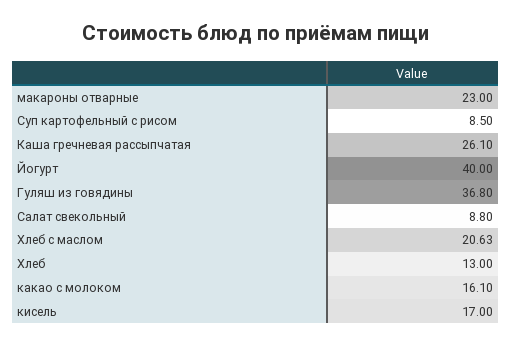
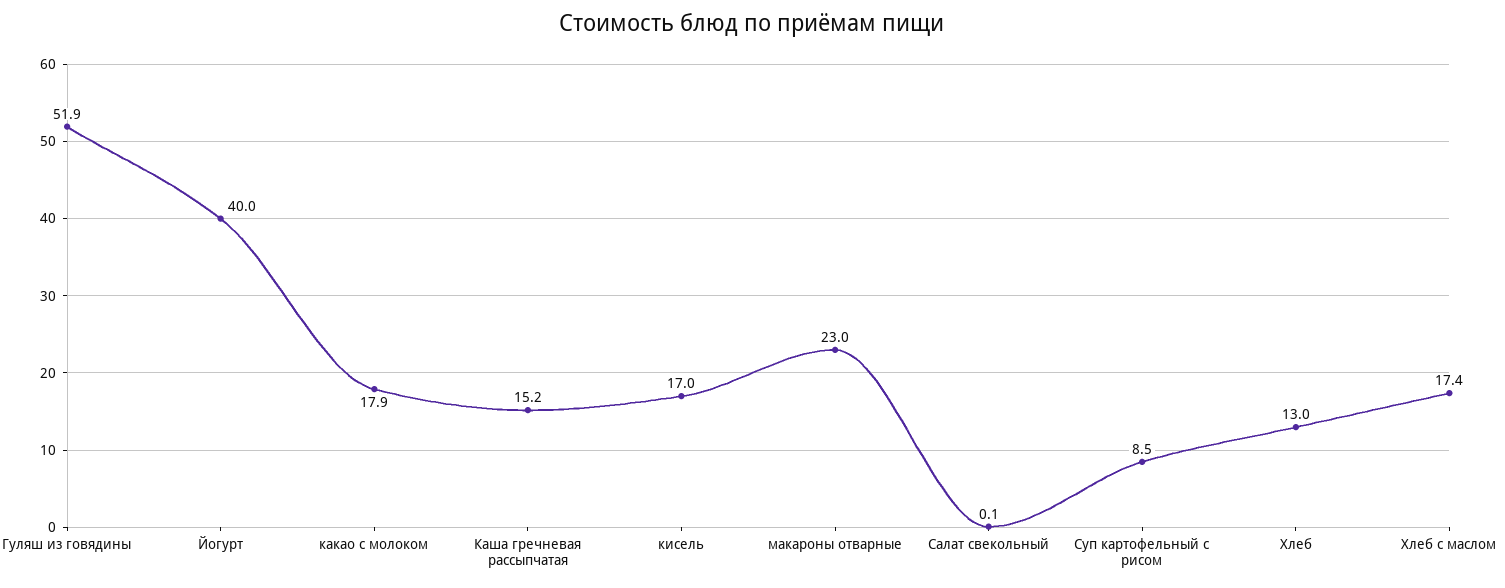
Каша гречневая рассыпчатая: 26.1 -> 15.2
Гуляш из говядины: 36.8 -> 51.9
Салат свекольный: 8.8 -> 0.1
Хлеб с маслом: 20.63 -> 17.4
какао с молоком: 16.1 -> 17.9

